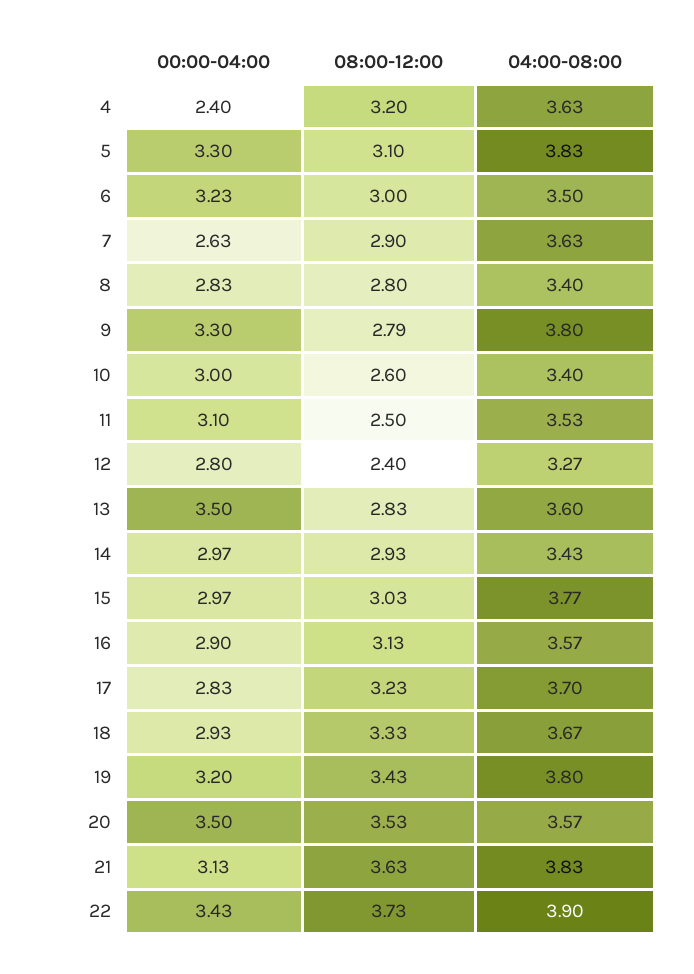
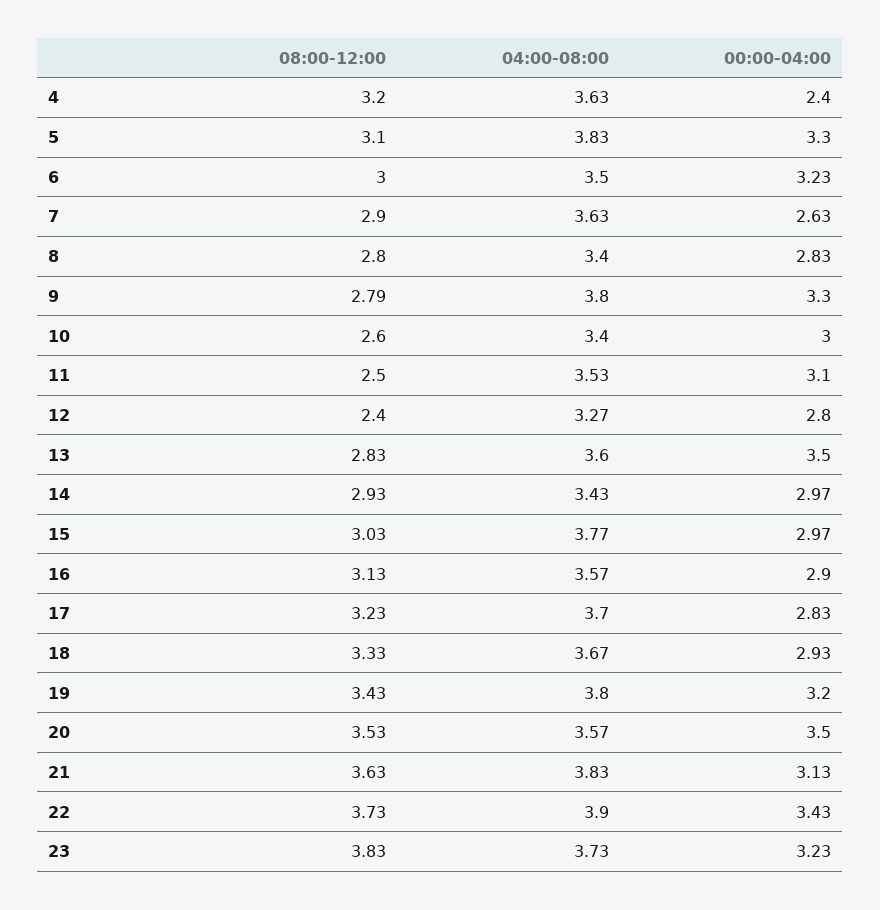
08:00-12:00, 23: none -> 3.83
04:00-08:00, 23: none -> 3.73
00:00-04:00, 23: none -> 3.23

